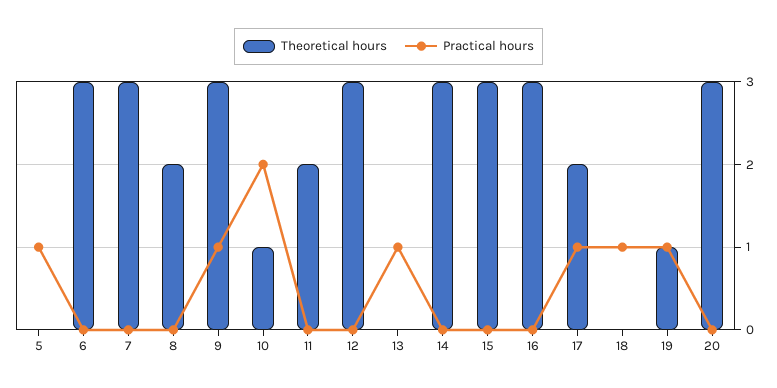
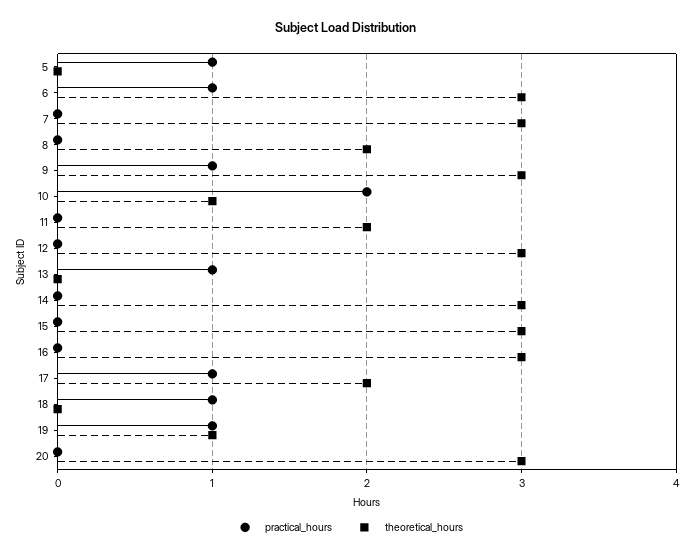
Practical hours, 6: 0 -> 1

